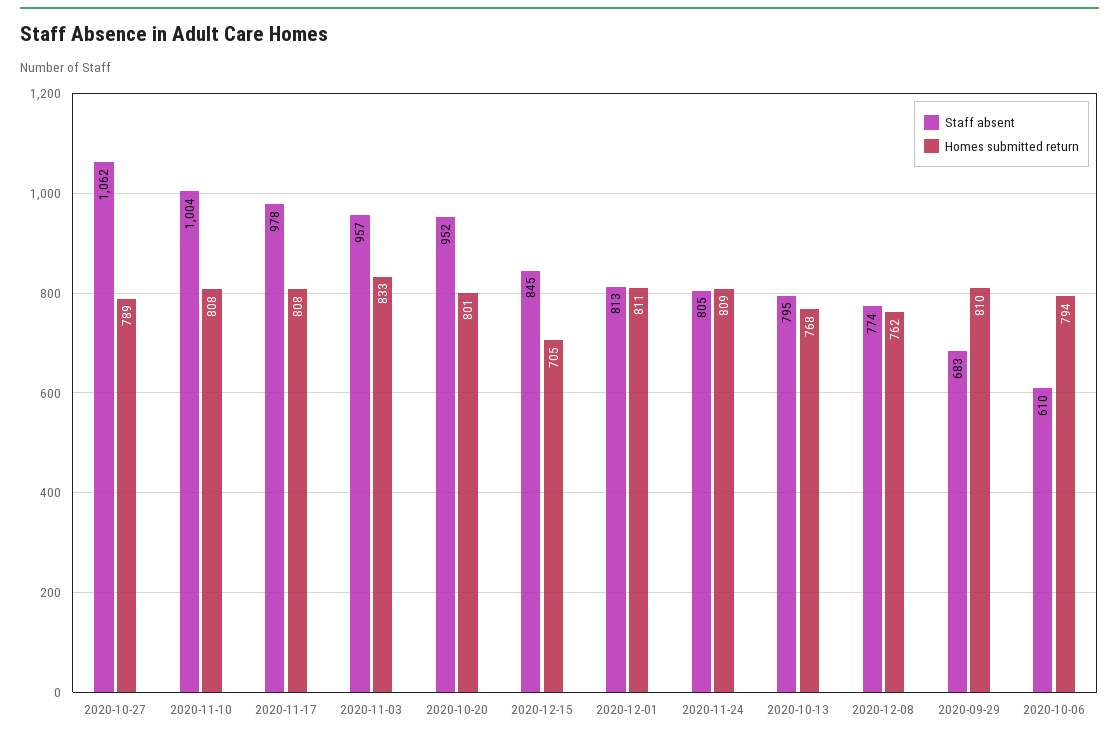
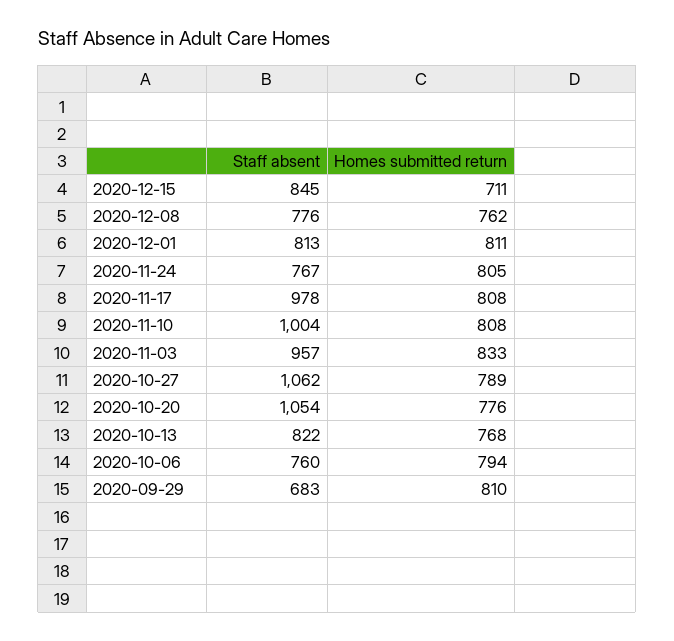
Staff absent, 2020-10-20: 952 -> 1054
Homes submitted return, 2020-10-20: 801 -> 776
Homes submitted return, 2020-12-15: 705 -> 711
Staff absent, 2020-11-24: 805 -> 767
Homes submitted return, 2020-11-24: 809 -> 805
Staff absent, 2020-10-13: 795 -> 822
Staff absent, 2020-12-08: 774 -> 776
Staff absent, 2020-10-06: 610 -> 760

